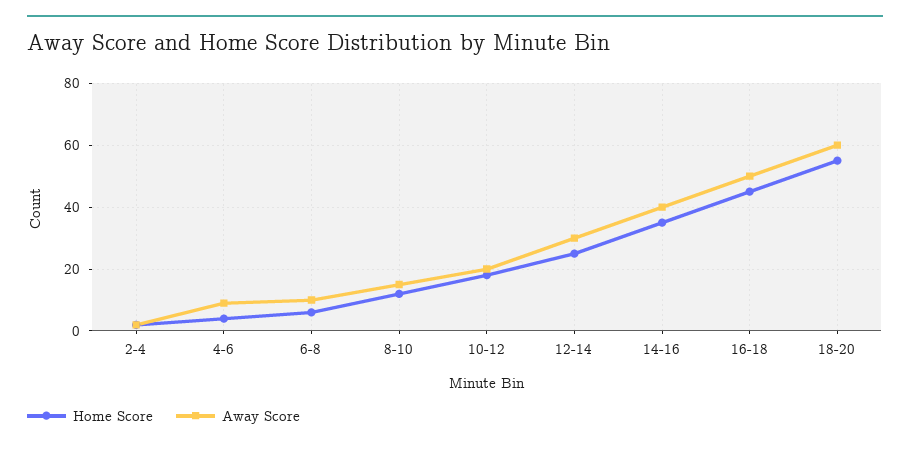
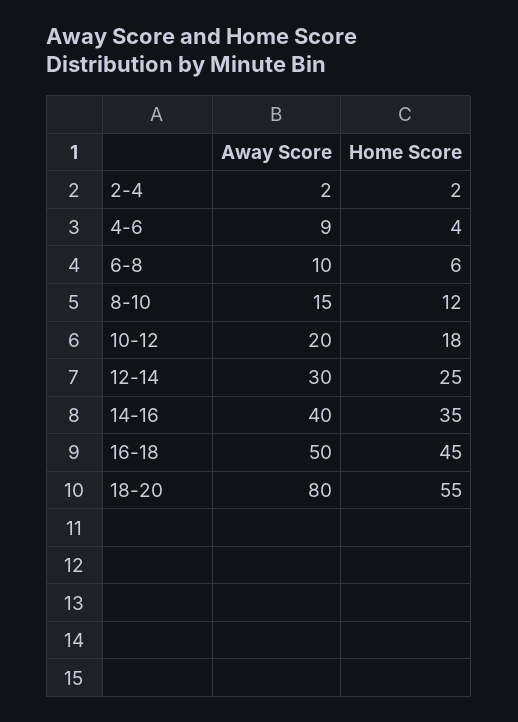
Away Score, 18-20: 60 -> 80

